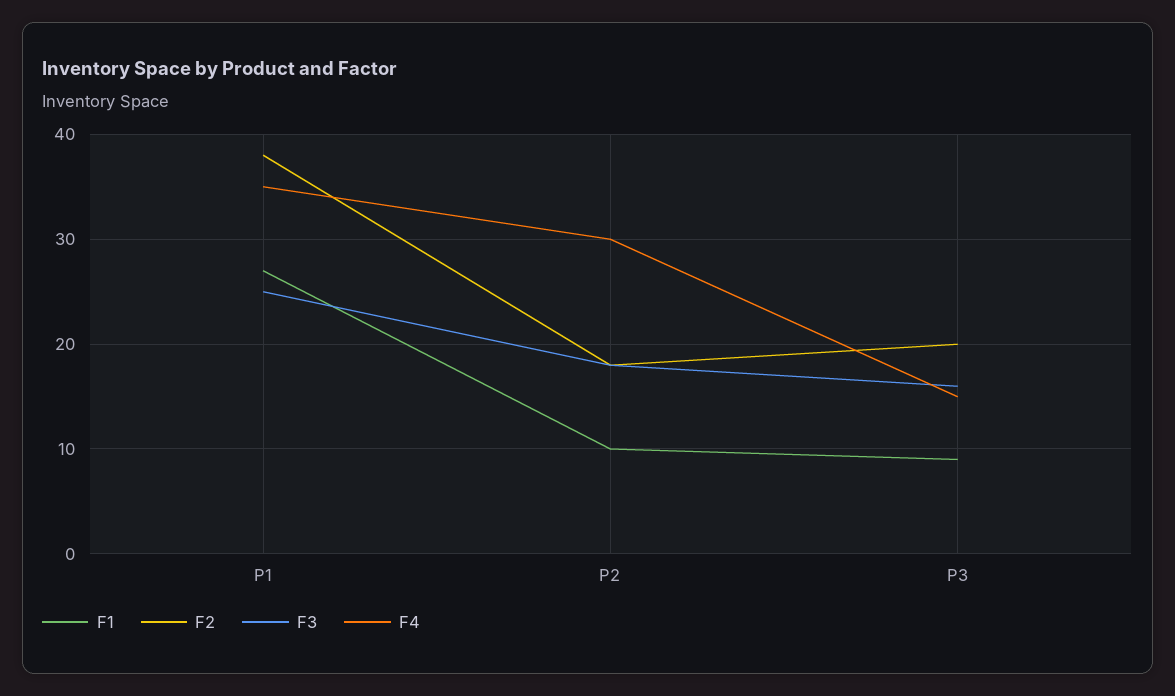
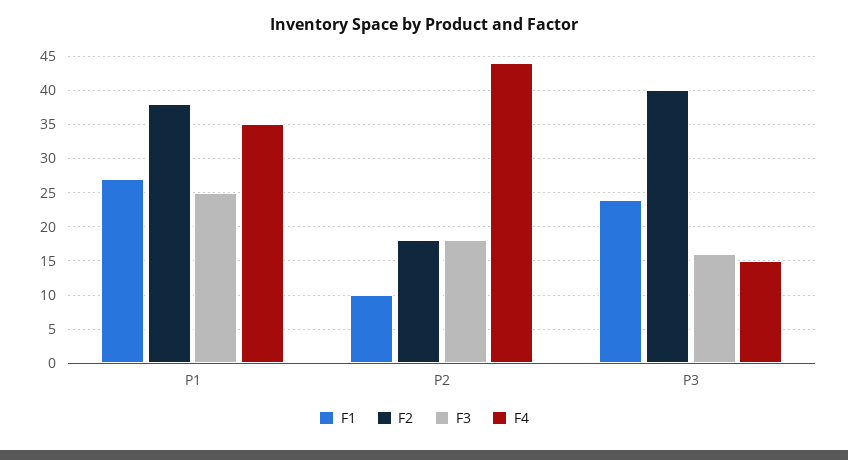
F4, P2: 30 -> 44
F1, P3: 9 -> 24
F2, P3: 20 -> 40

